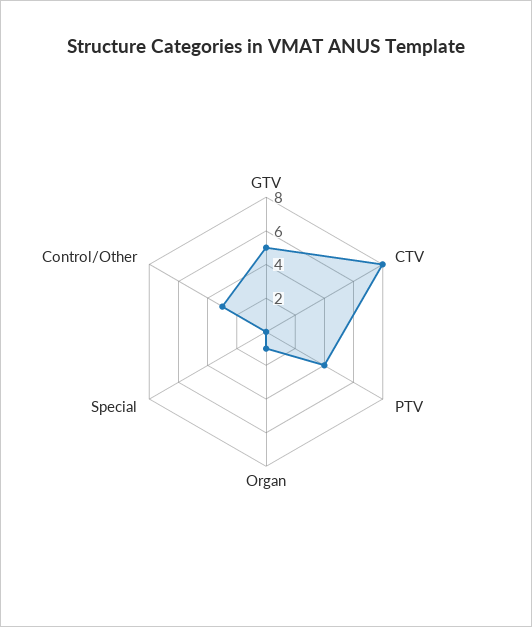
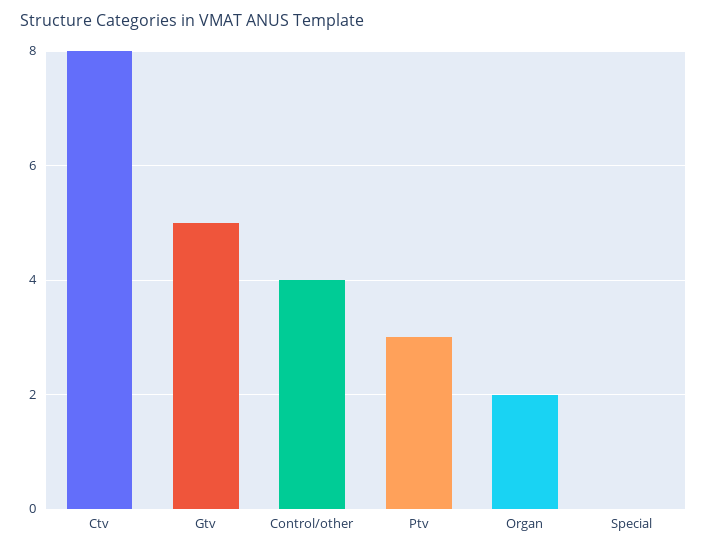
PTV: 4 -> 3
Organ: 1 -> 2
Control/Other: 3 -> 4

